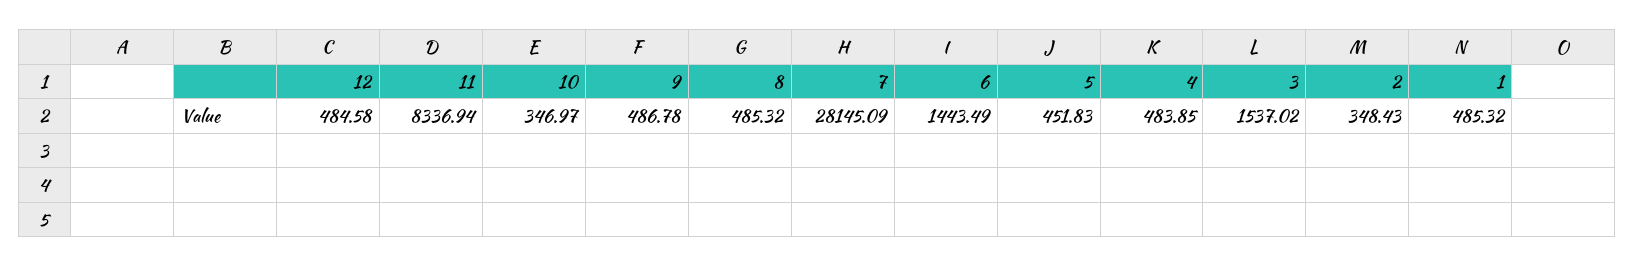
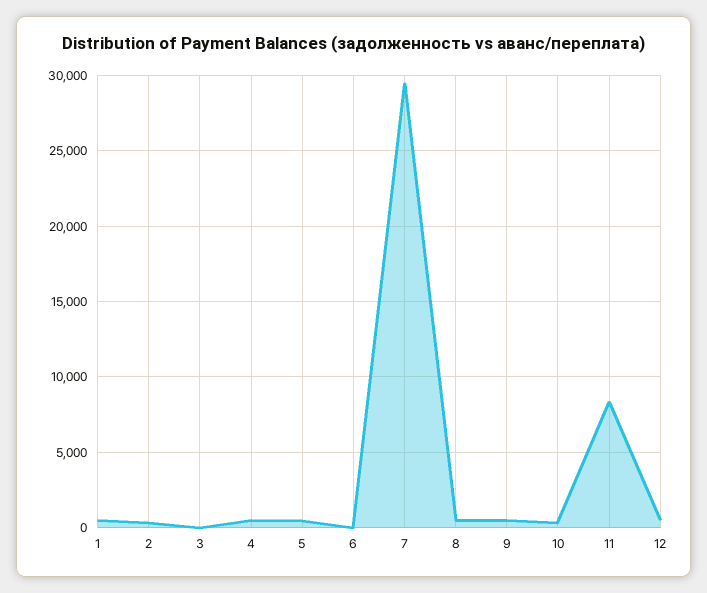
7: 28145.09 -> 29500
6: 1443.49 -> 0
3: 1537.02 -> 0

